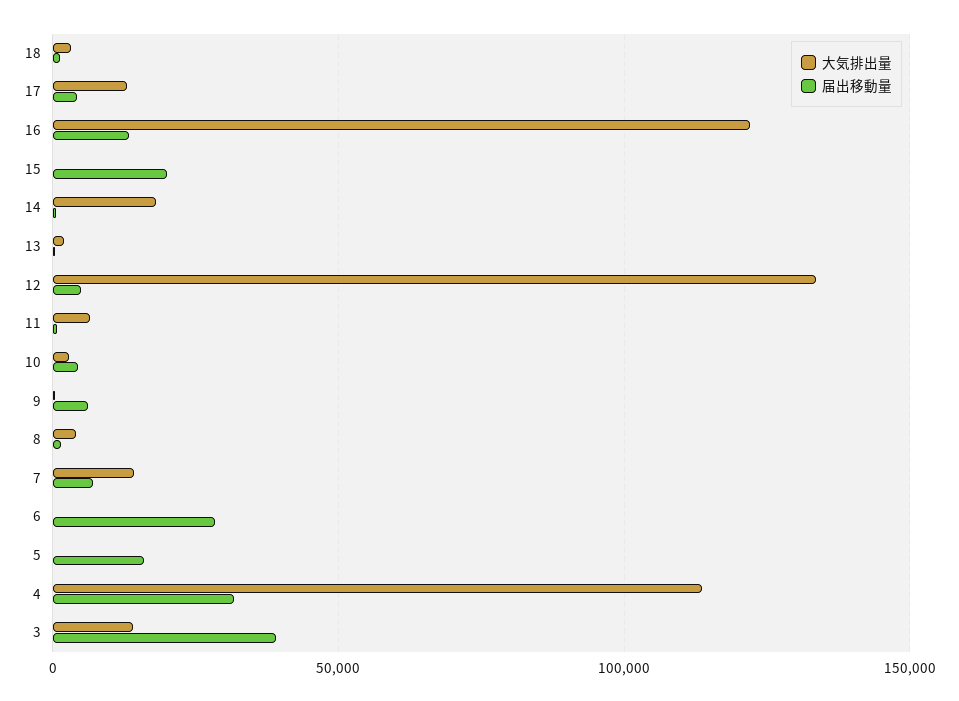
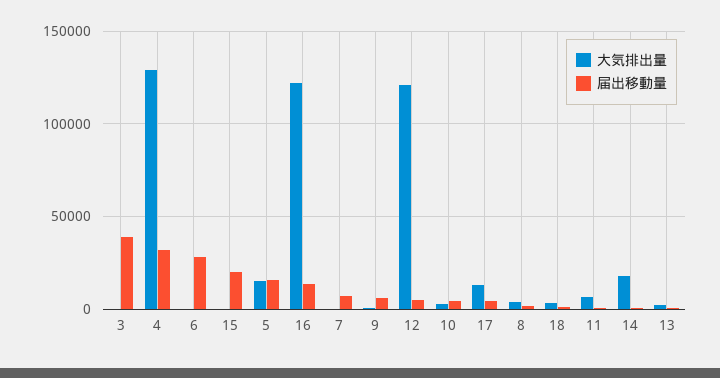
大気排出量, 12: 135000 -> 120000
大気排出量, 7: 15000 -> 0
大気排出量, 5: 0 -> 15000
大気排出量, 4: 115000 -> 130000
大気排出量, 3: 15000 -> 0

